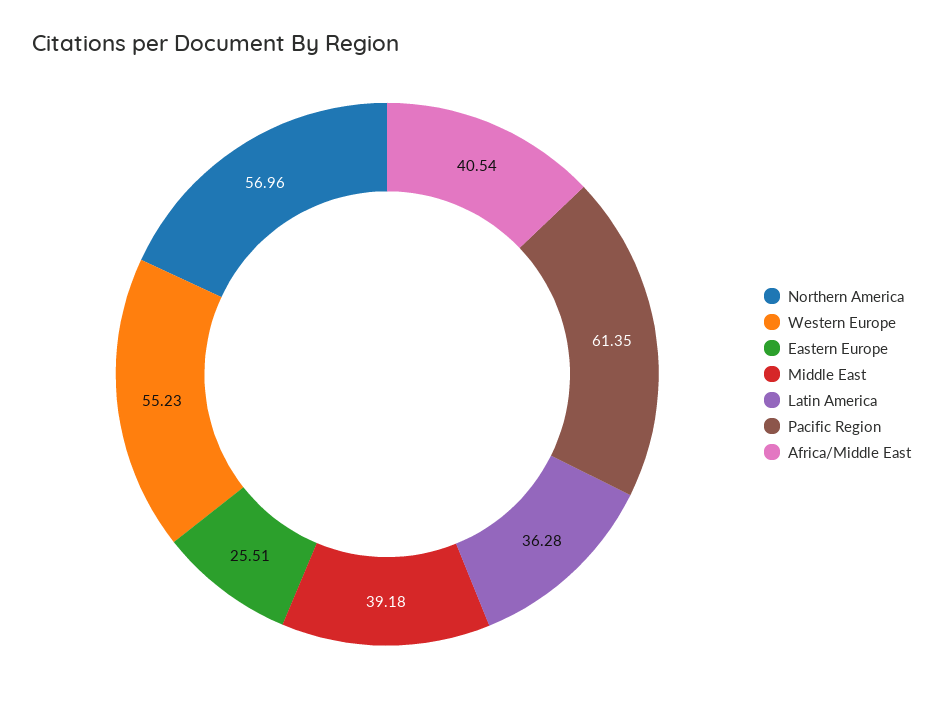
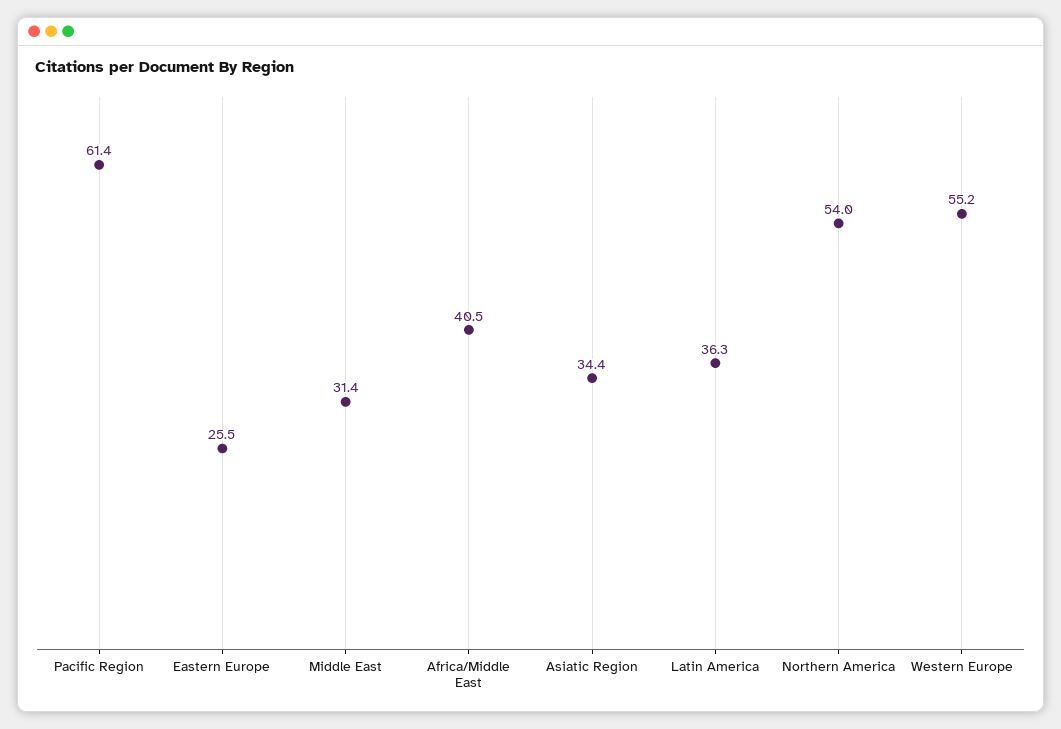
Northern America: 56.96 -> 54
Middle East: 39.18 -> 31.4
Asiatic Region: none -> 34.4

